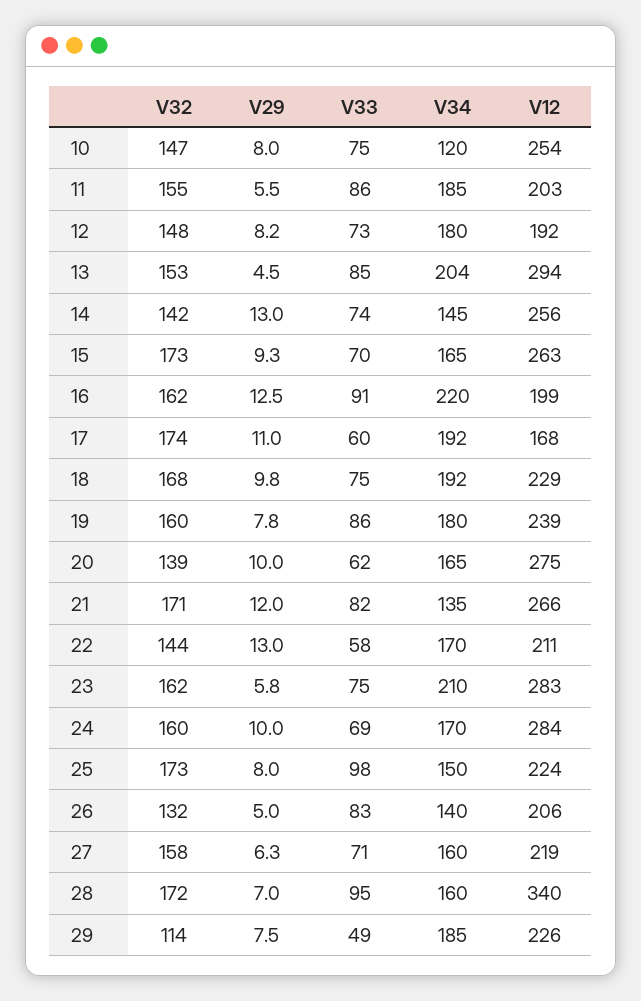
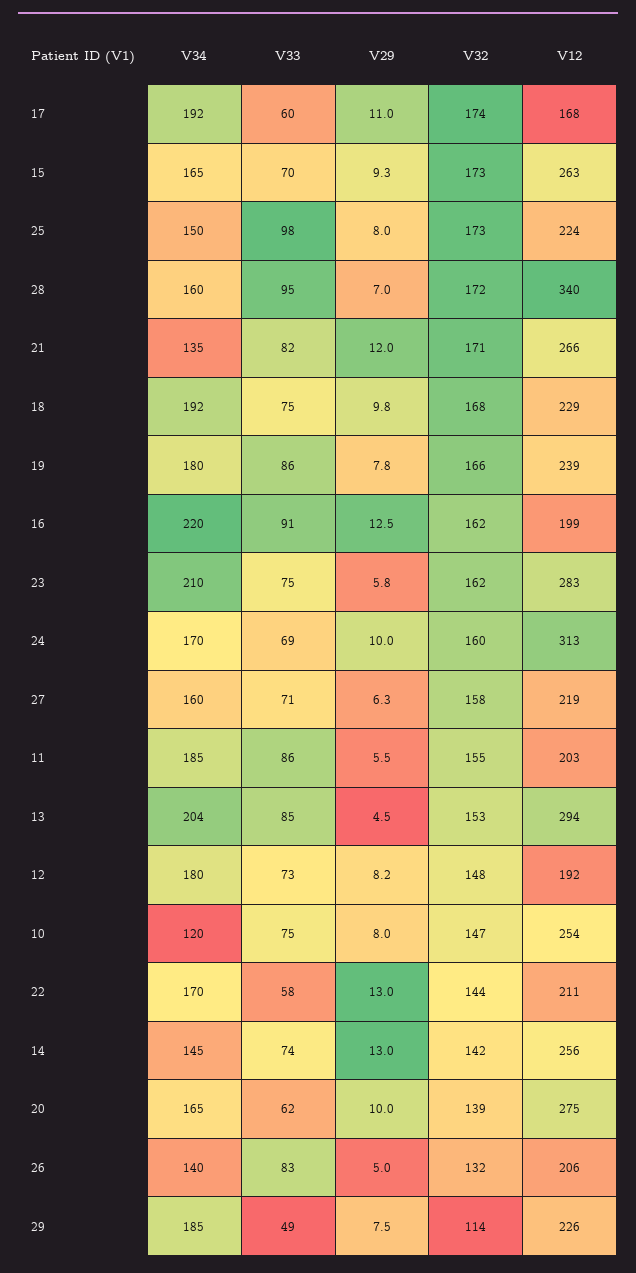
V32, 19: 160 -> 166
V12, 24: 284 -> 313

